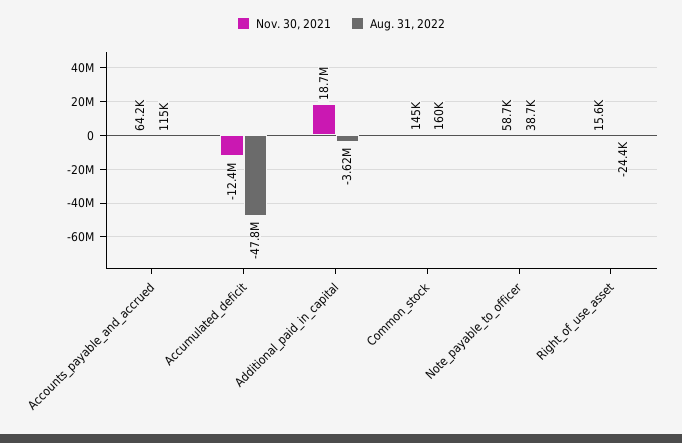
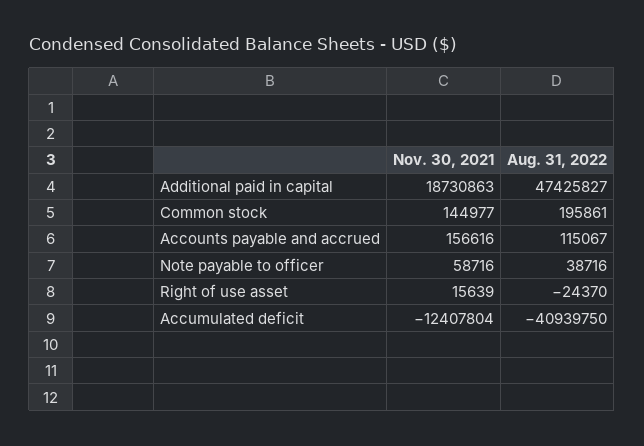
Nov. 30, 2021, Accounts_payable_and_accrued: 64200 -> 156616
Aug. 31, 2022, Accumulated_deficit: -47800000 -> -40939750
Aug. 31, 2022, Additional_paid_in_capital: -3620000 -> 47425827
Aug. 31, 2022, Common_stock: 160000 -> 195861

